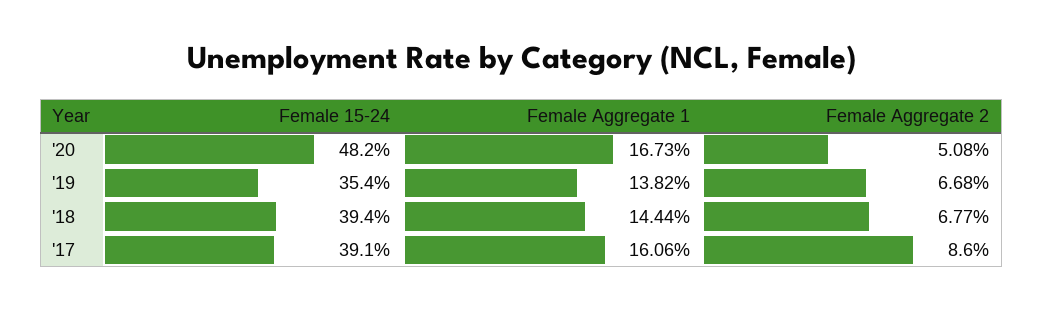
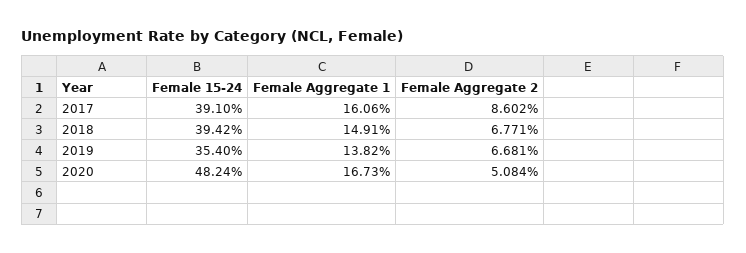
Female Aggregate 1, '18: 14.44 -> 14.91

